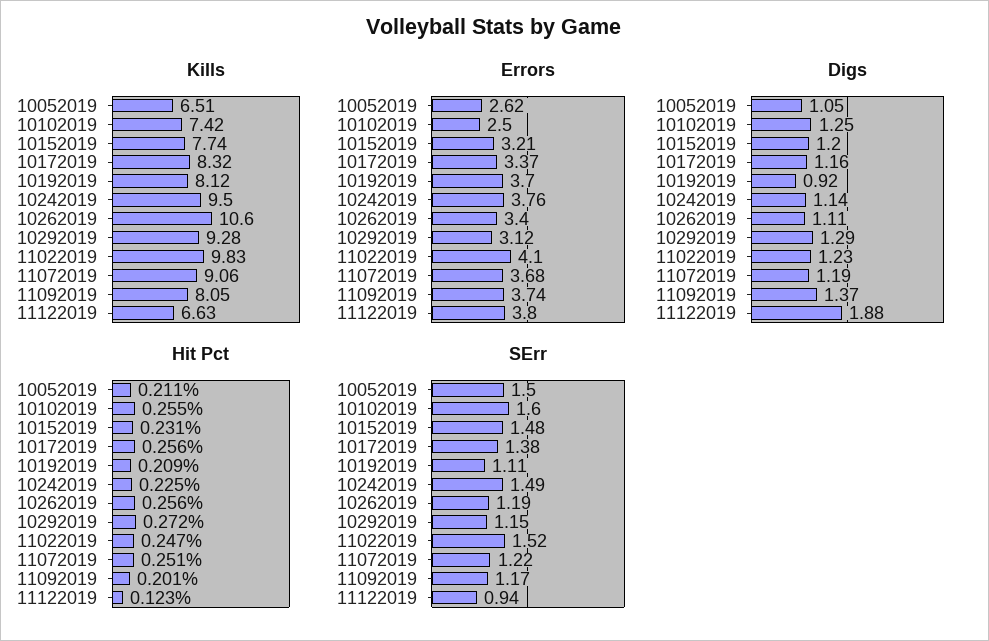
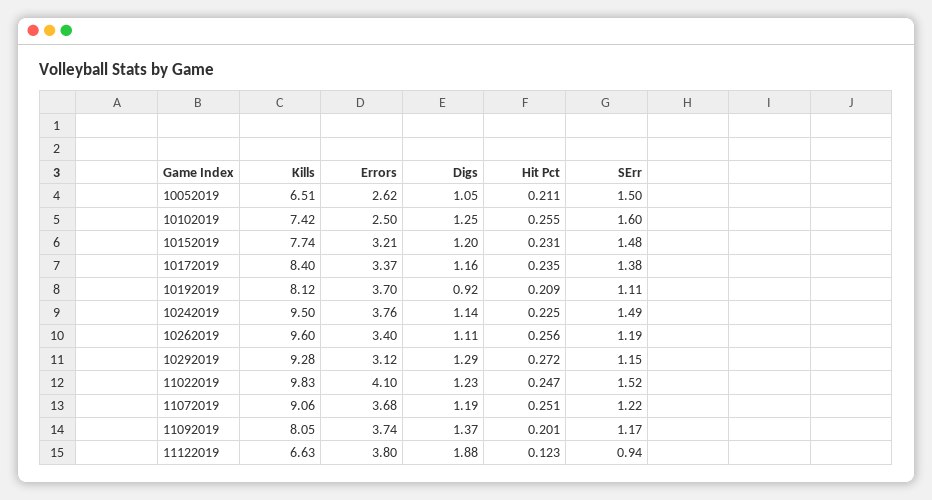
Kills, 10172019: 8.32 -> 8.4
Kills, 10262019: 10.6 -> 9.6
Hit Pct, 10172019: 0.256 -> 0.235

